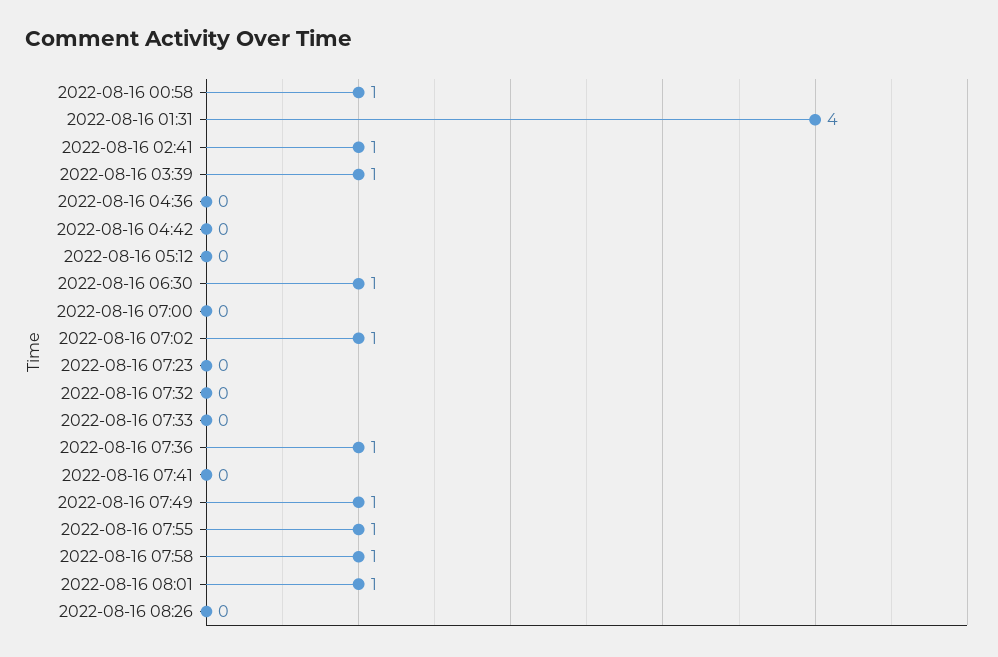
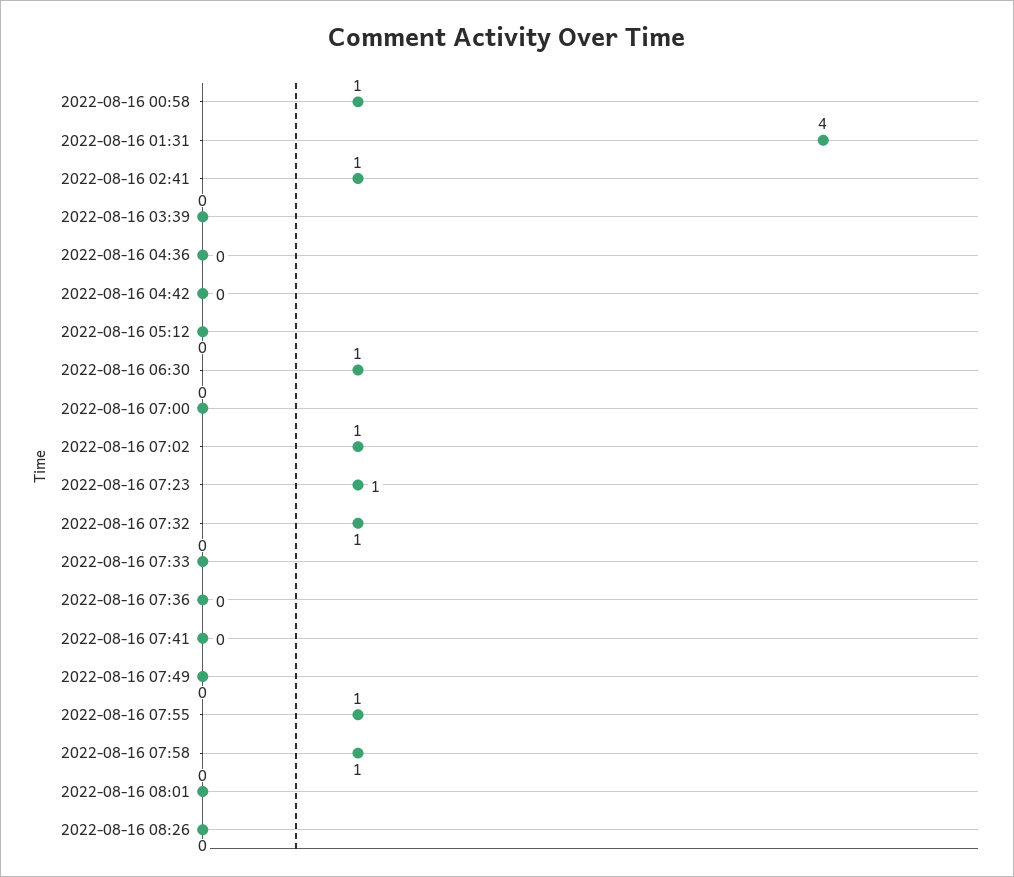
2022-08-16 03:39: 1 -> 0
2022-08-16 07:23: 0 -> 1
2022-08-16 07:32: 0 -> 1
2022-08-16 07:36: 1 -> 0
2022-08-16 07:49: 1 -> 0
2022-08-16 08:01: 1 -> 0

